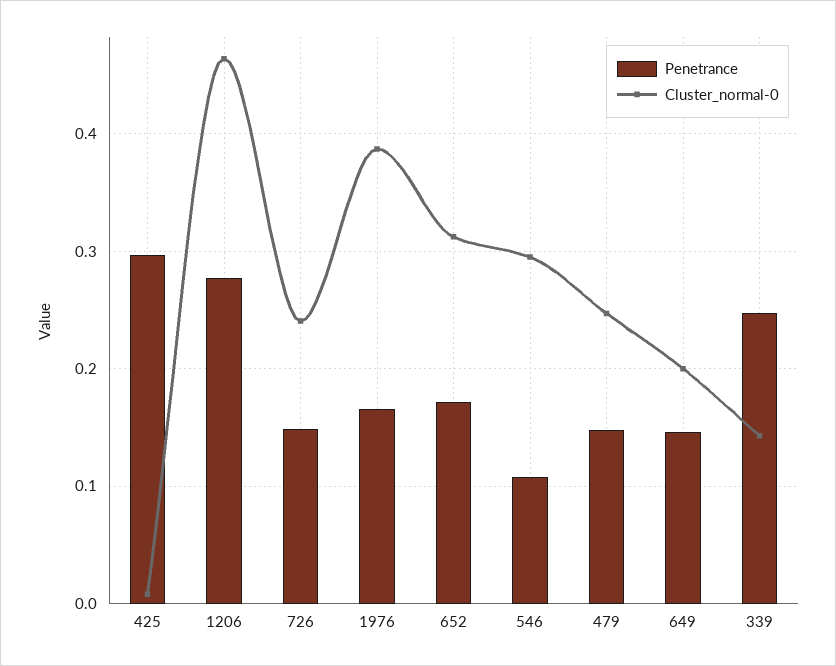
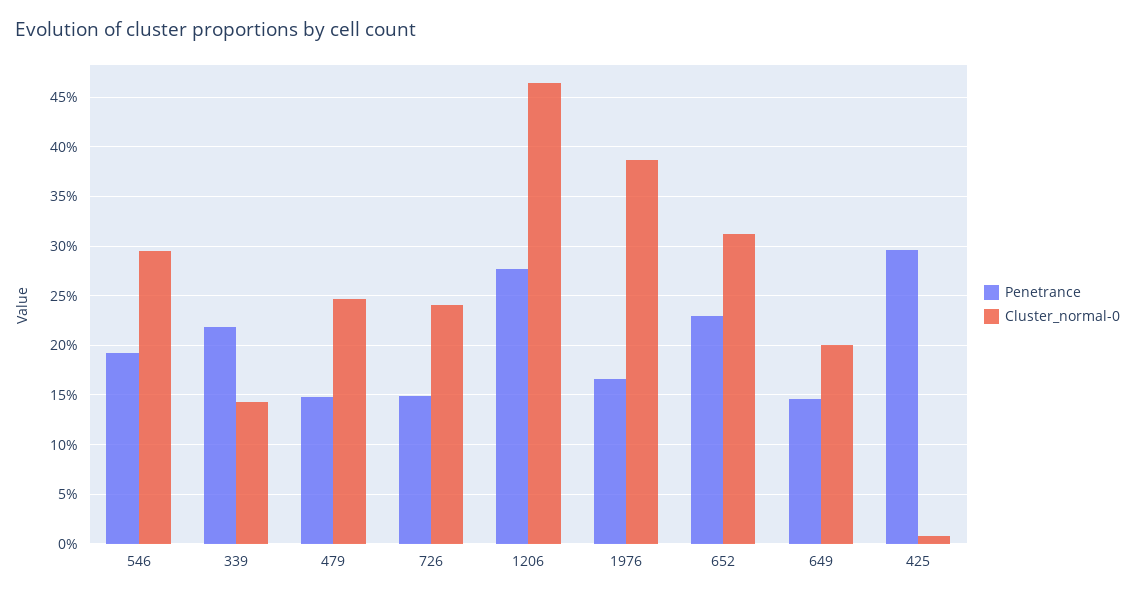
Penetrance, 652: 0.17 -> 0.23
Penetrance, 546: 0.11 -> 0.19
Penetrance, 339: 0.25 -> 0.22

